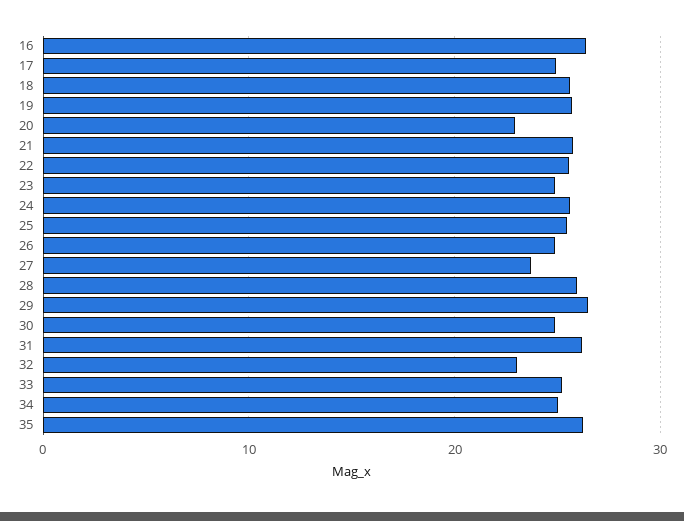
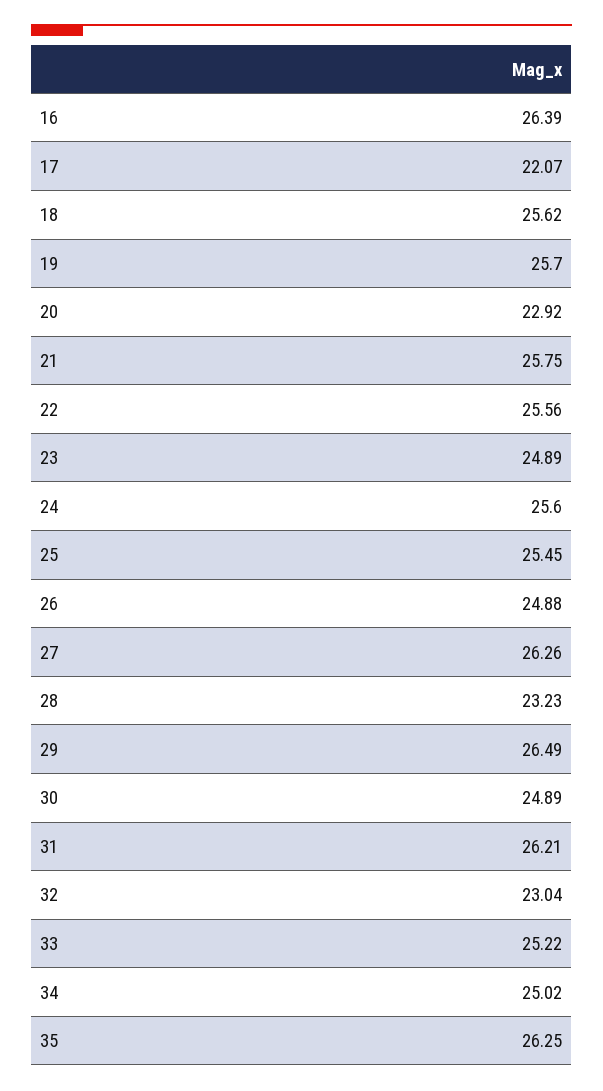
17: 25 -> 22.07
27: 24 -> 26.26
28: 26 -> 23.23

